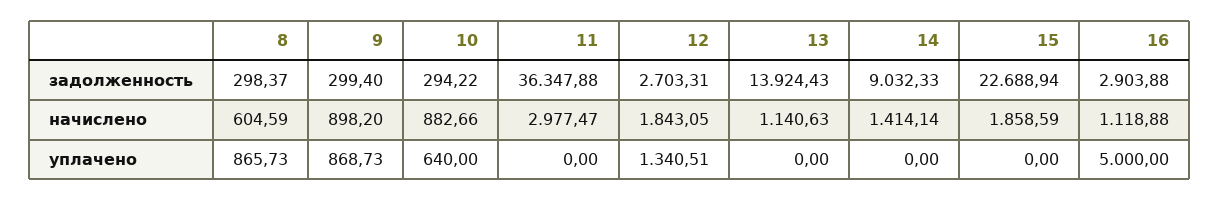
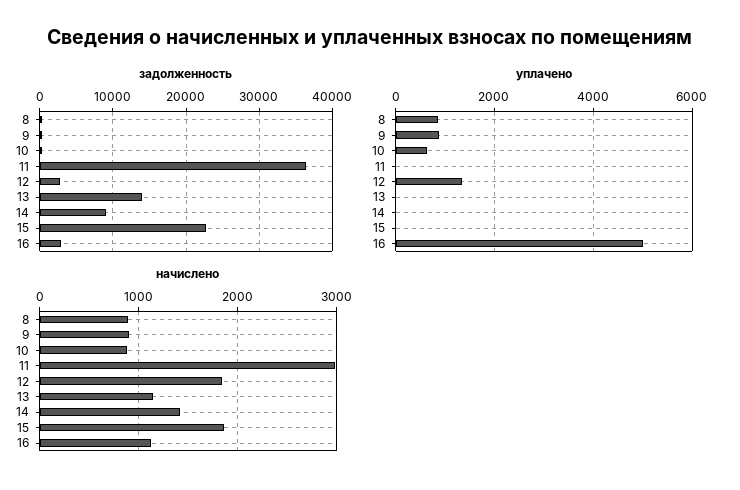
начислено, 8: 604.59 -> 900

